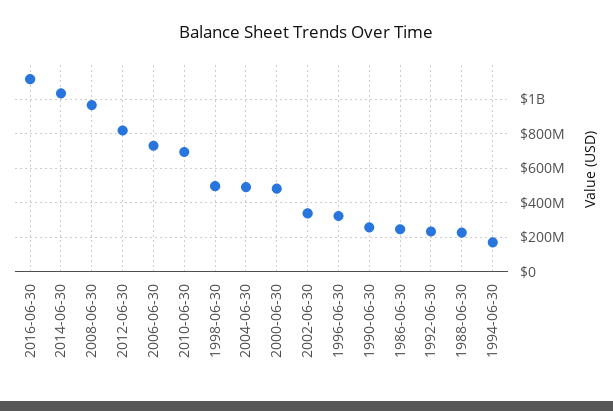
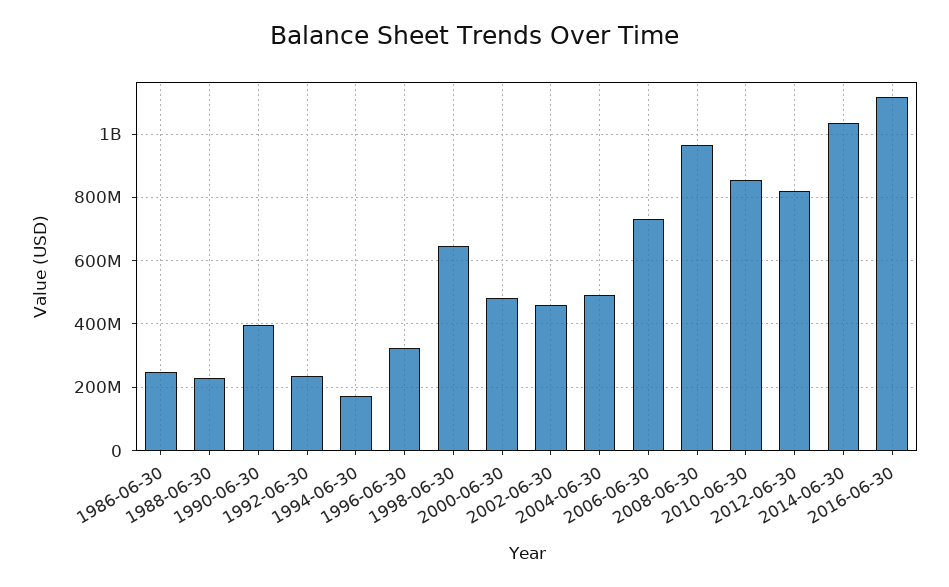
2010-06-30: 700000000 -> 860000000
1998-06-30: 500000000 -> 640000000
2002-06-30: 350000000 -> 460000000
1990-06-30: 250000000 -> 400000000

